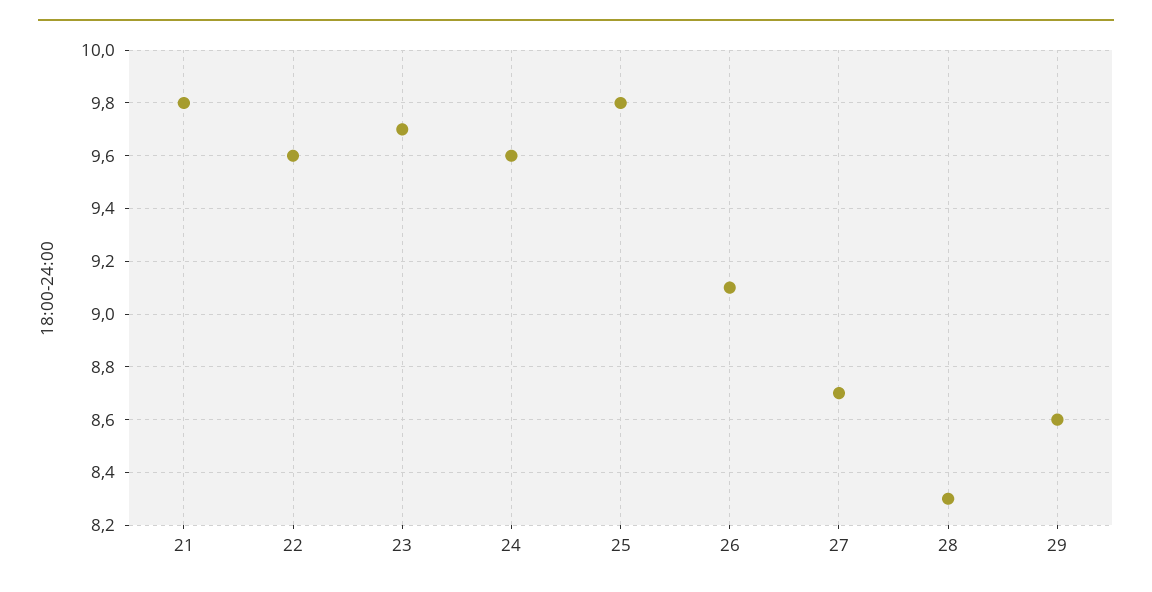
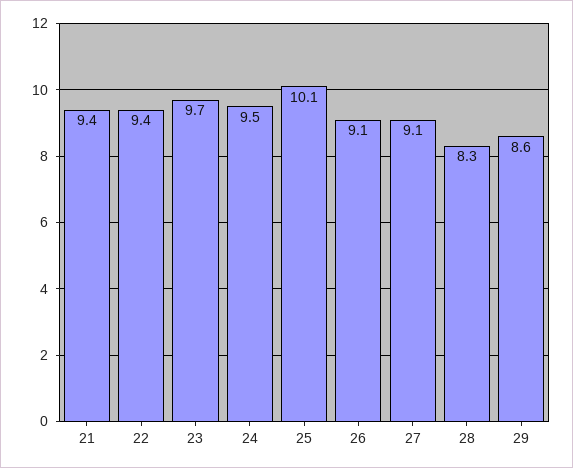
21: 9.8 -> 9.4
22: 9.6 -> 9.4
24: 9.6 -> 9.5
25: 9.8 -> 10.1
27: 8.7 -> 9.1

